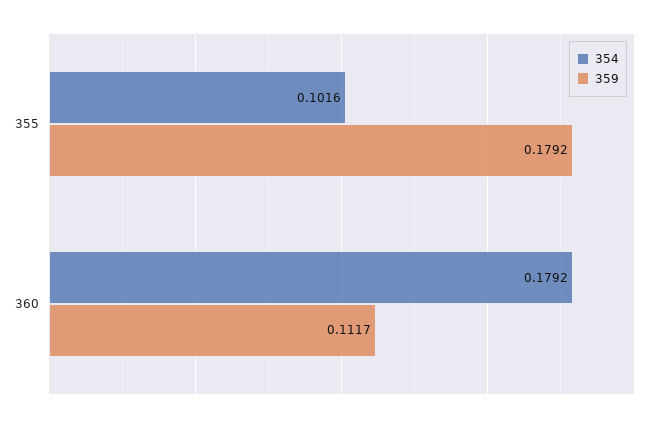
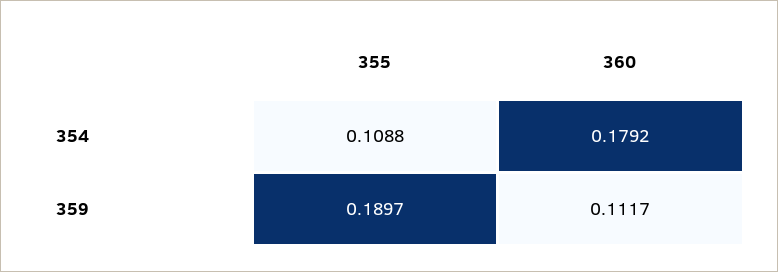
354, 355: 0.1016 -> 0.1088
359, 355: 0.1792 -> 0.1897

